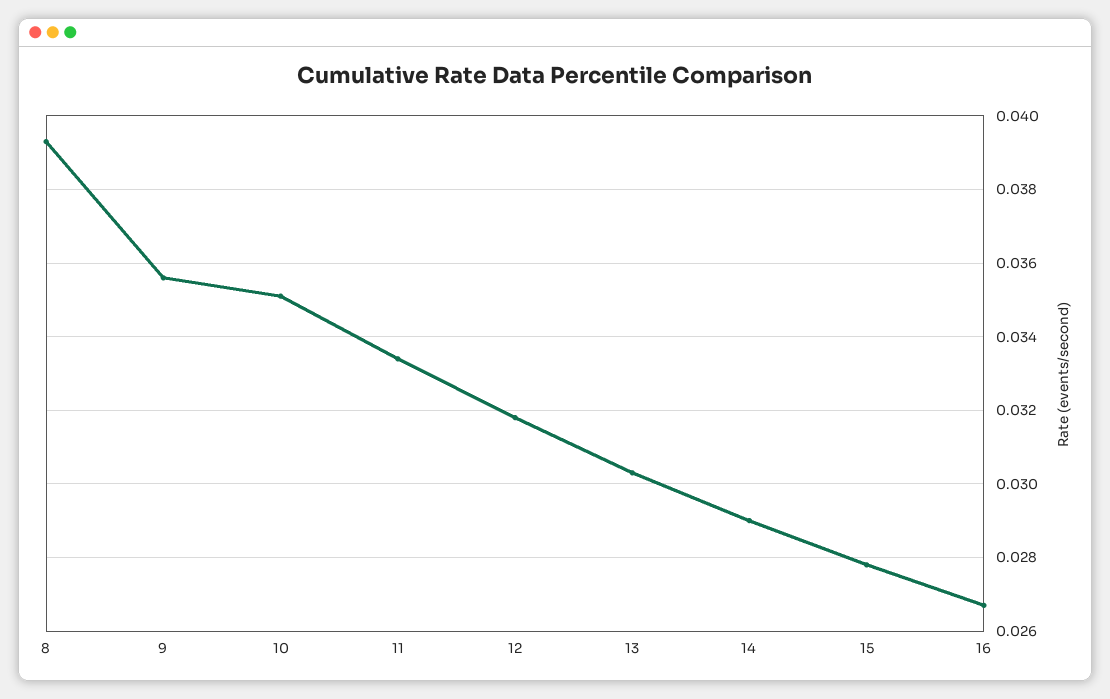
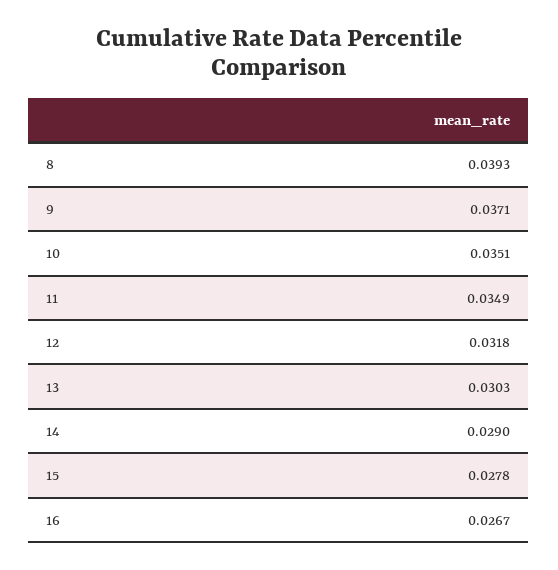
9: 0.0355 -> 0.0371
11: 0.0335 -> 0.0349

